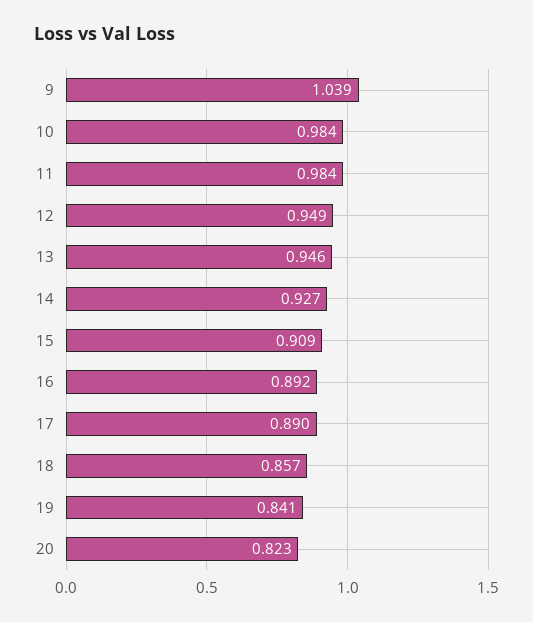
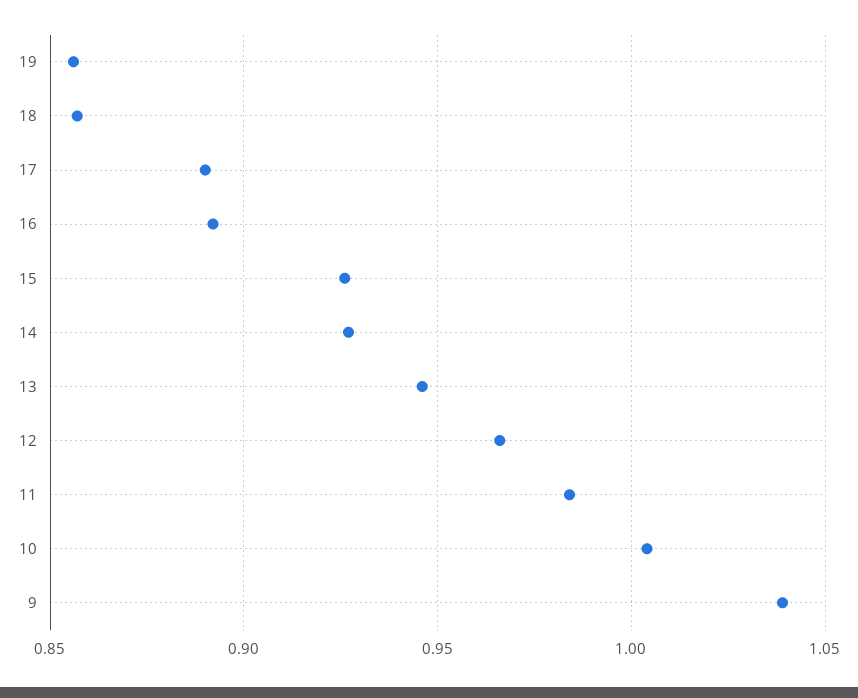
10: 0.984 -> 1.005
12: 0.949 -> 0.965
15: 0.909 -> 0.925
19: 0.841 -> 0.855
20: 0.823 -> none

